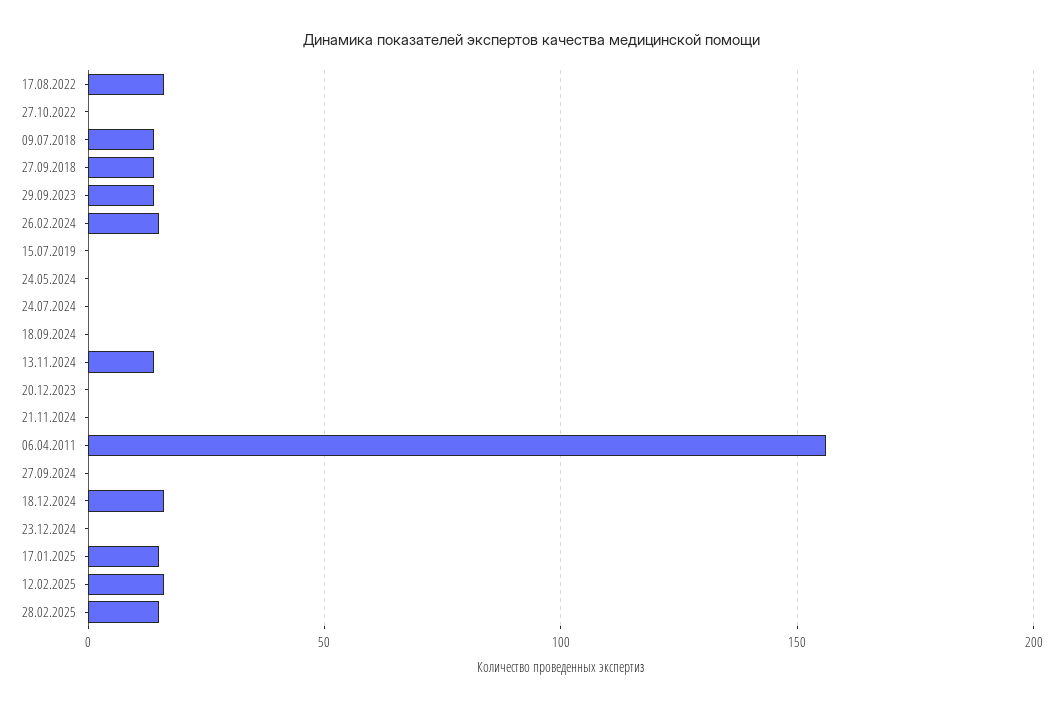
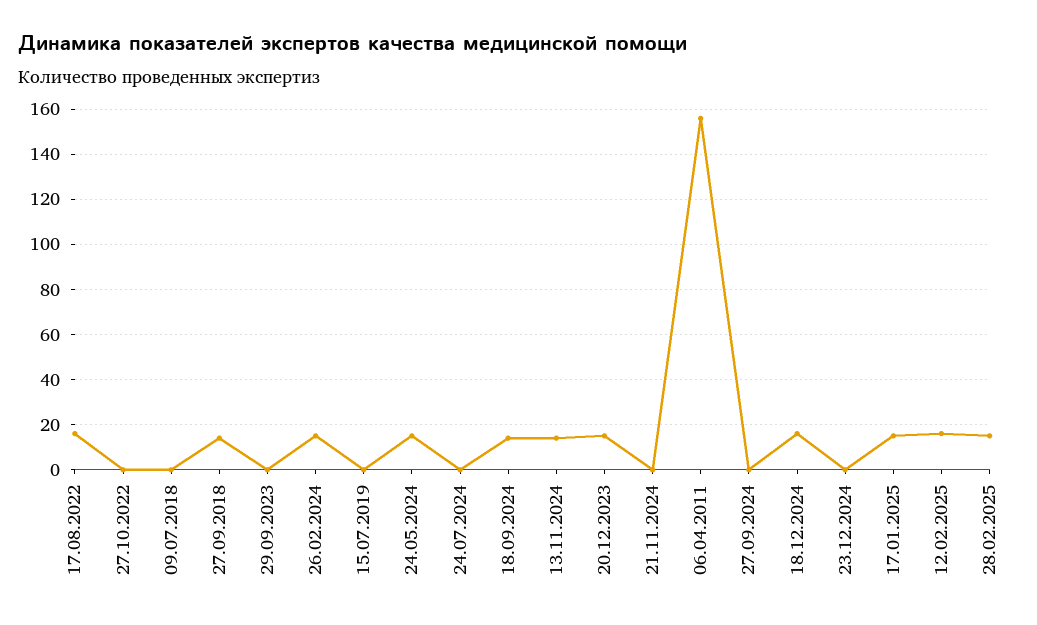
09.07.2018: 15 -> 0
29.09.2023: 15 -> 0
24.05.2024: 0 -> 15
18.09.2024: 0 -> 15
20.12.2023: 0 -> 15

